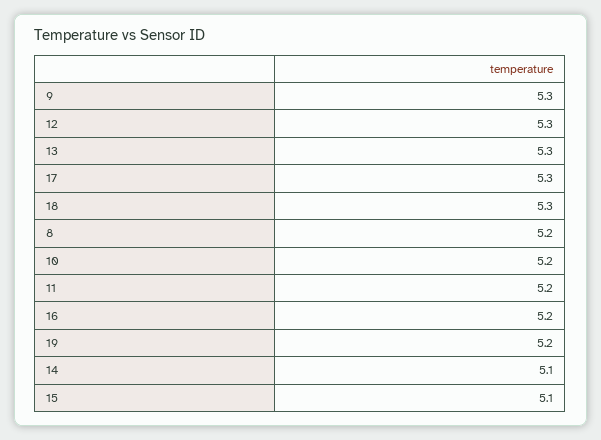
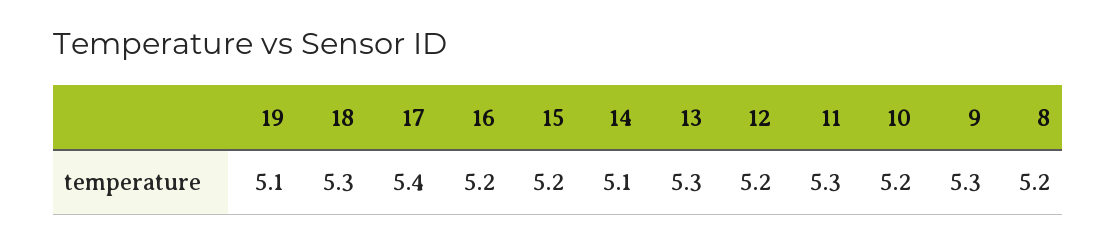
12: 5.3 -> 5.2
17: 5.3 -> 5.4
11: 5.2 -> 5.3
19: 5.2 -> 5.1
15: 5.1 -> 5.2

